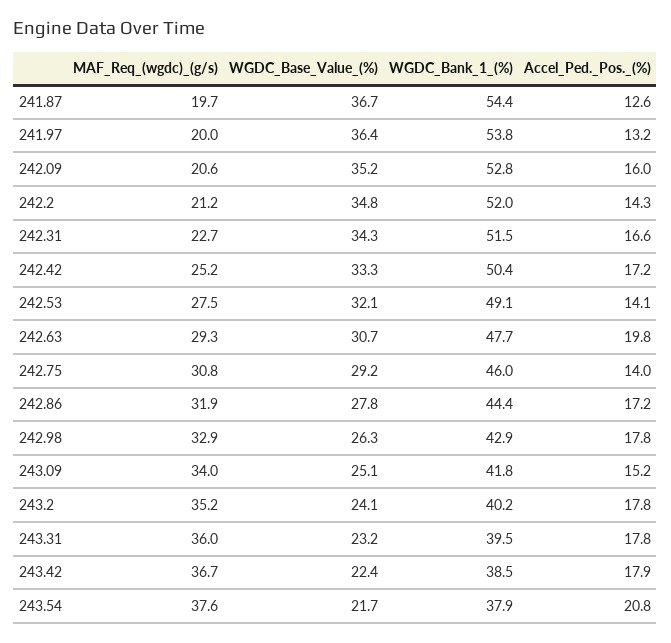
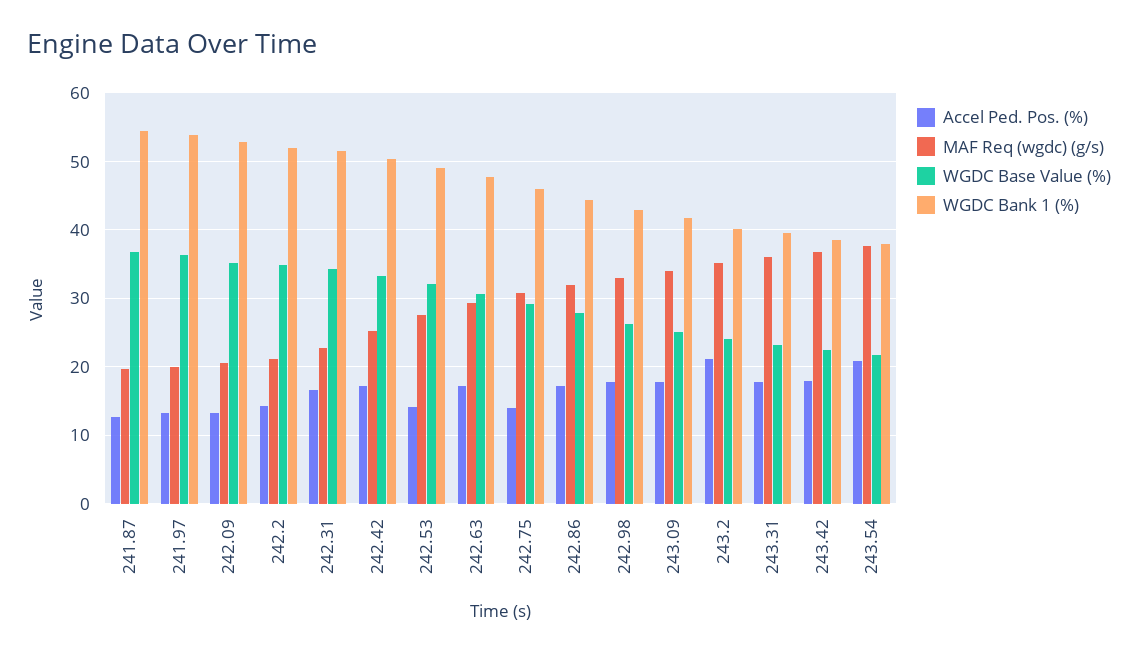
Accel_Ped._Pos._(%), 242.09: 16 -> 13
Accel_Ped._Pos._(%), 242.63: 19.8 -> 17
Accel_Ped._Pos._(%), 243.09: 15.2 -> 18
Accel_Ped._Pos._(%), 243.2: 17.8 -> 21

